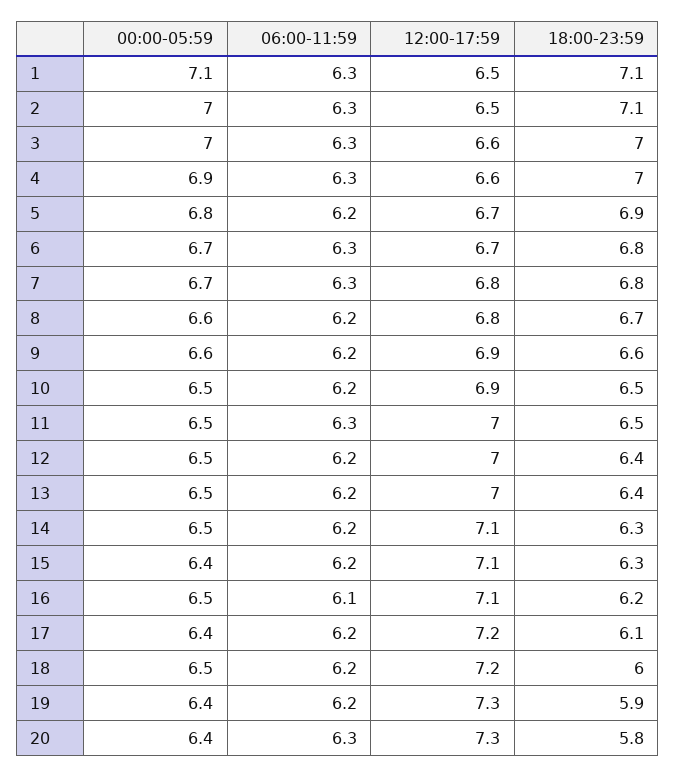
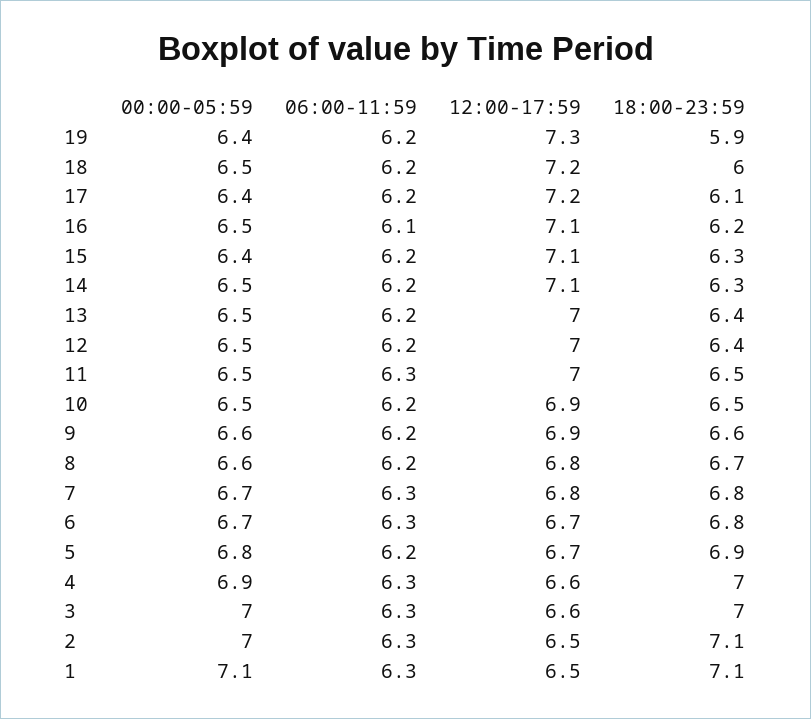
00:00-05:59, 20: 6.4 -> none
06:00-11:59, 20: 6.3 -> none
12:00-17:59, 20: 7.3 -> none
18:00-23:59, 20: 5.8 -> none

